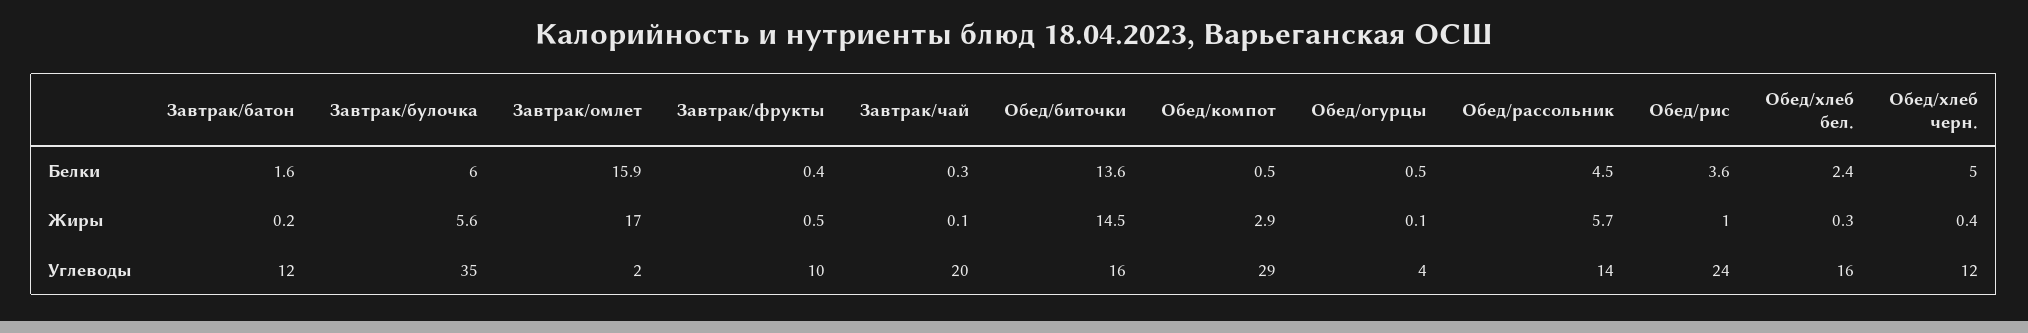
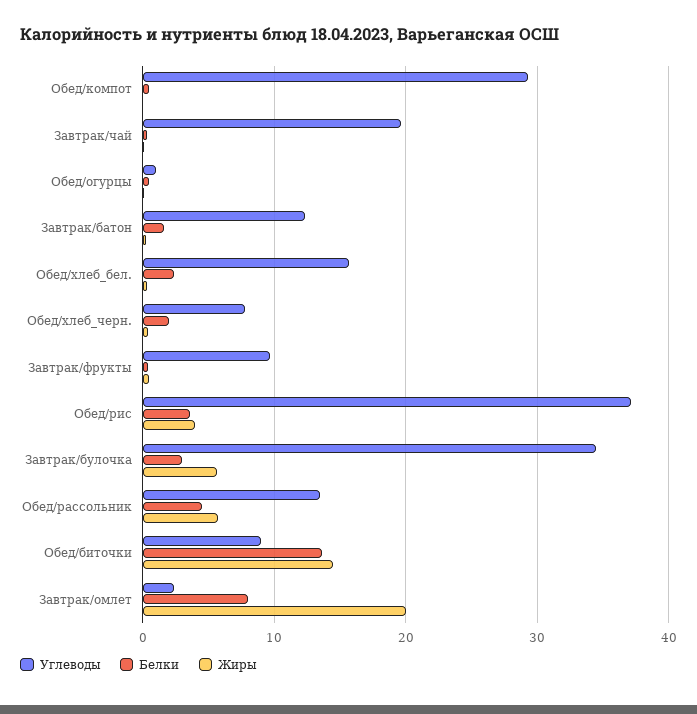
Белки, Завтрак/булочка: 6 -> 3
Белки, Завтрак/омлет: 15.9 -> 8
Белки, Обед/хлеб черн.: 5 -> 2
Жиры, Завтрак/омлет: 17 -> 20
Жиры, Обед/компот: 2.9 -> 0
Жиры, Обед/рис: 1 -> 4
Углеводы, Обед/биточки: 16 -> 9
Углеводы, Обед/огурцы: 4 -> 1
Углеводы, Обед/рис: 24 -> 37
Углеводы, Обед/хлеб черн.: 12 -> 8

